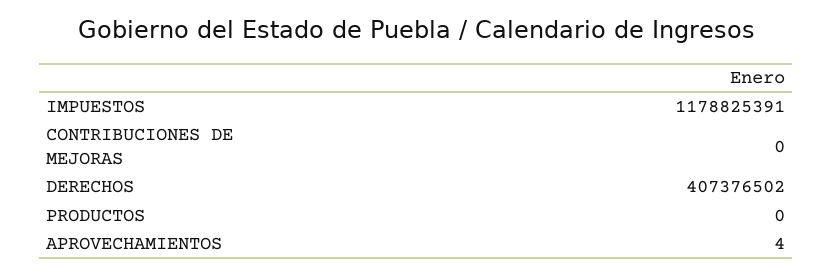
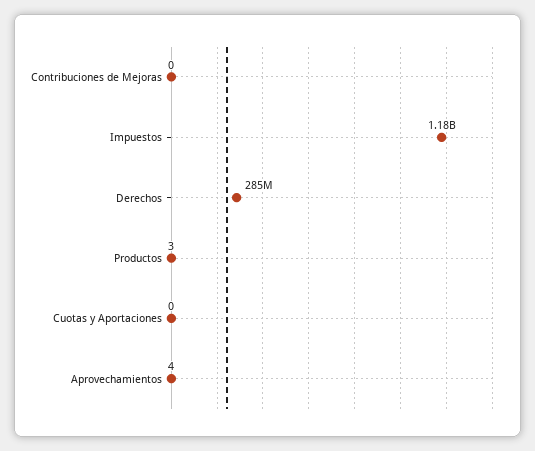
DERECHOS: 407376502 -> 285000000
PRODUCTOS: 0 -> 3
Cuotas y Aportaciones: none -> 0

